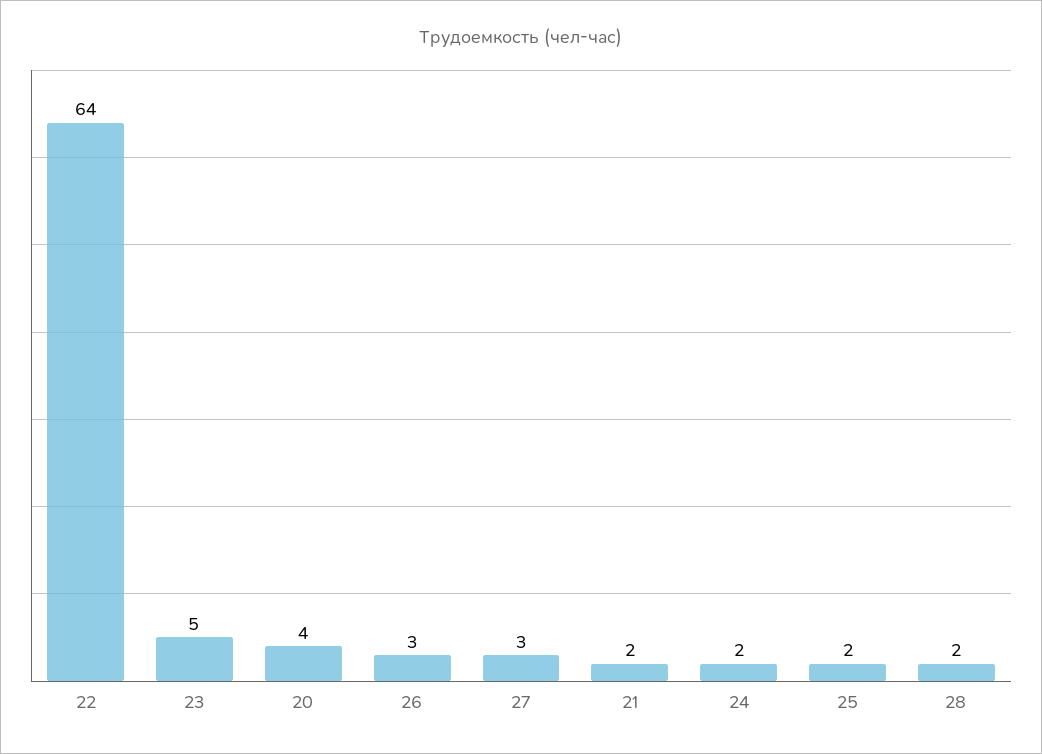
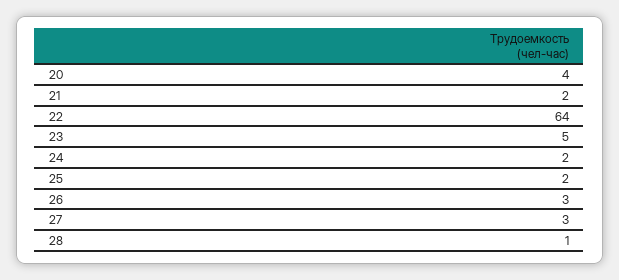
28: 2 -> 1

